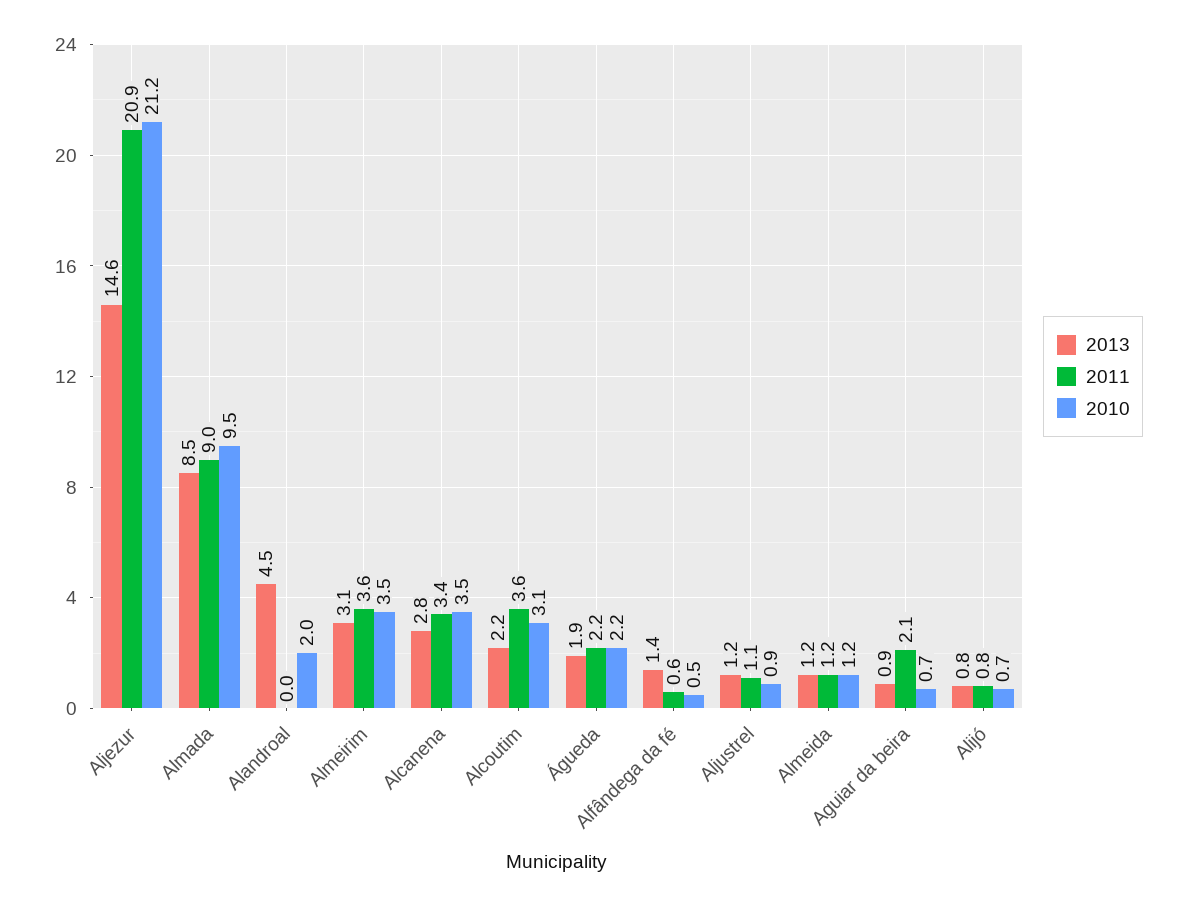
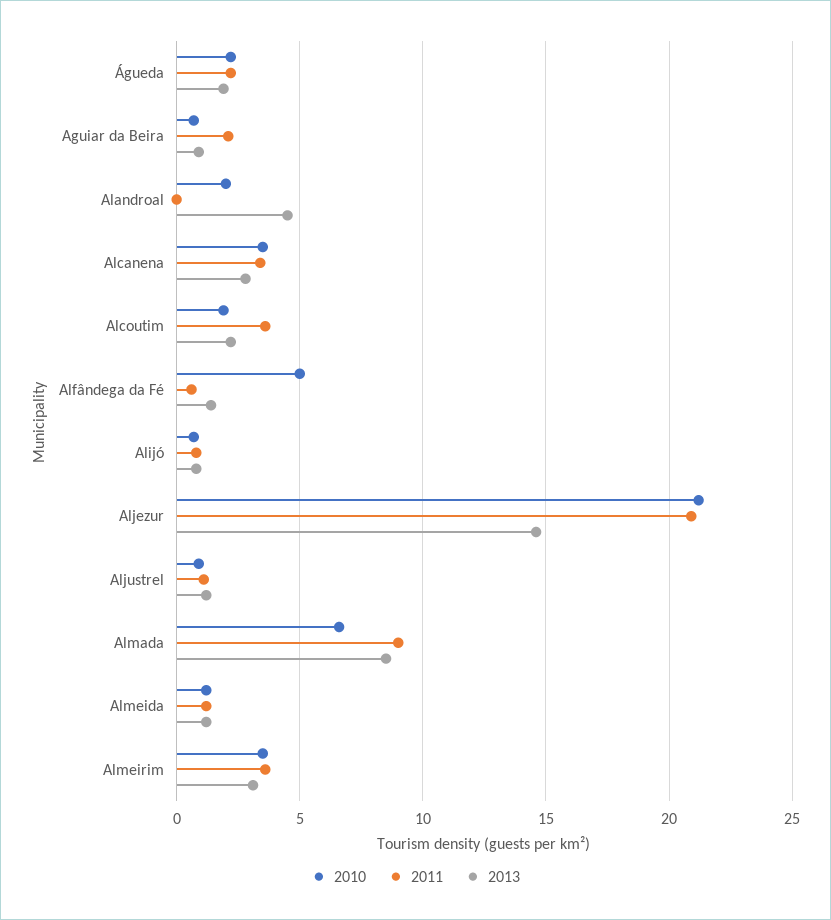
2010, Almada: 9.5 -> 6.5
2010, Alcoutim: 3.1 -> 2
2010, Alfândega da fé: 0.5 -> 5

